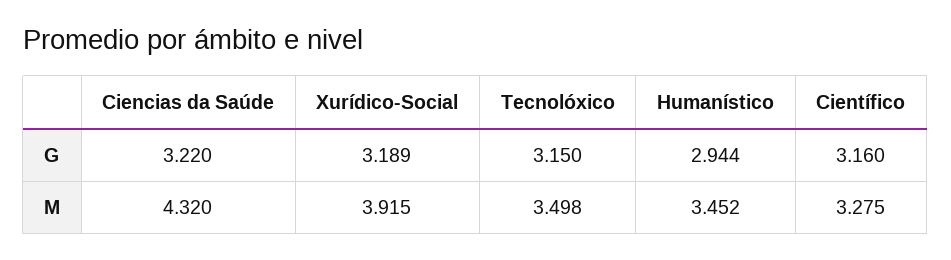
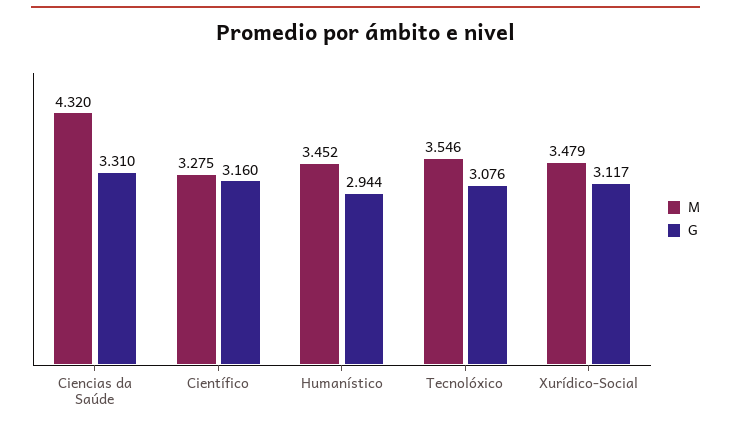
G, Ciencias da Saúde: 3.22 -> 3.31
G, Xurídico-Social: 3.189 -> 3.117
G, Tecnolóxico: 3.15 -> 3.076
M, Xurídico-Social: 3.915 -> 3.479
M, Tecnolóxico: 3.498 -> 3.546

